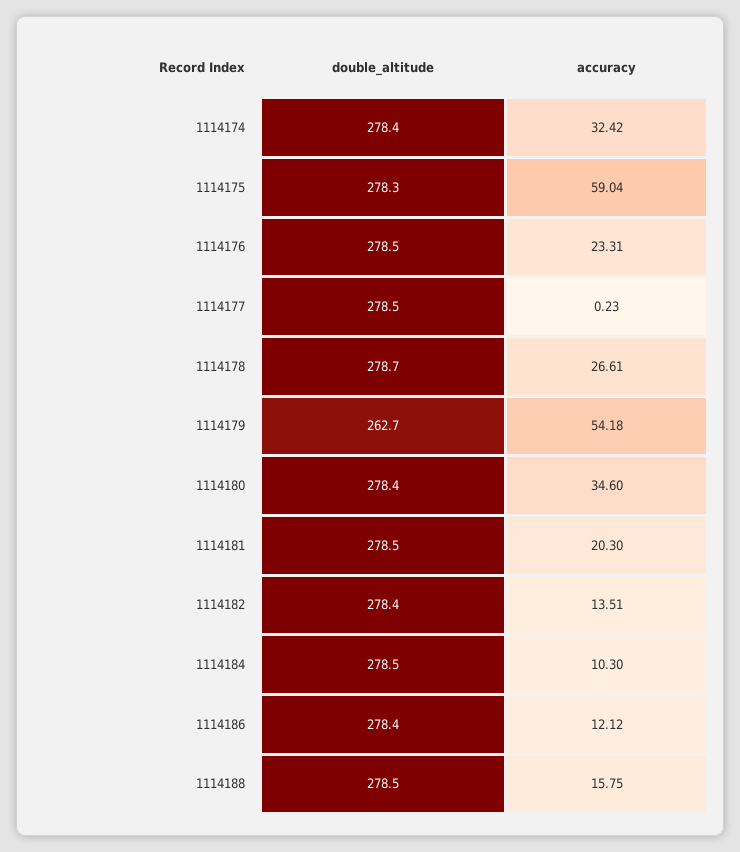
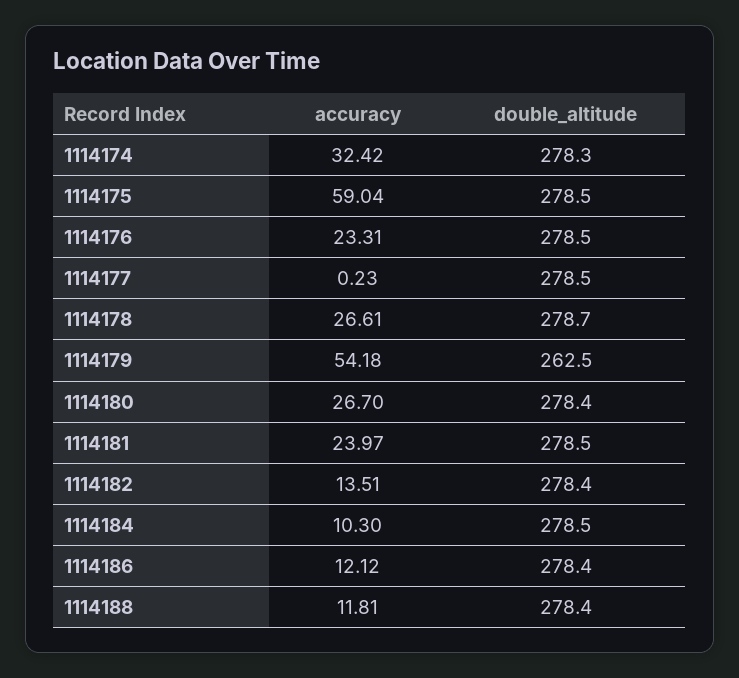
double_altitude, 1114174: 278.4 -> 278.3
double_altitude, 1114175: 278.3 -> 278.5
double_altitude, 1114179: 262.7 -> 262.5
accuracy, 1114180: 34.6 -> 26.7
accuracy, 1114181: 20.3 -> 23.97
double_altitude, 1114188: 278.5 -> 278.4
accuracy, 1114188: 15.75 -> 11.81

